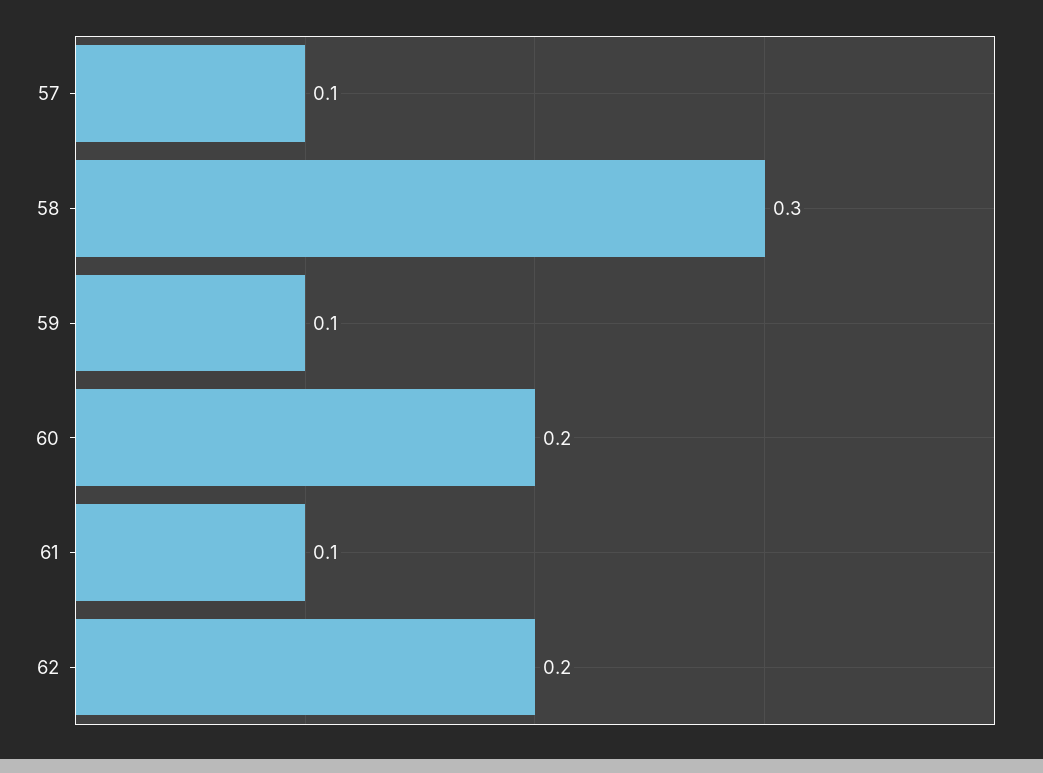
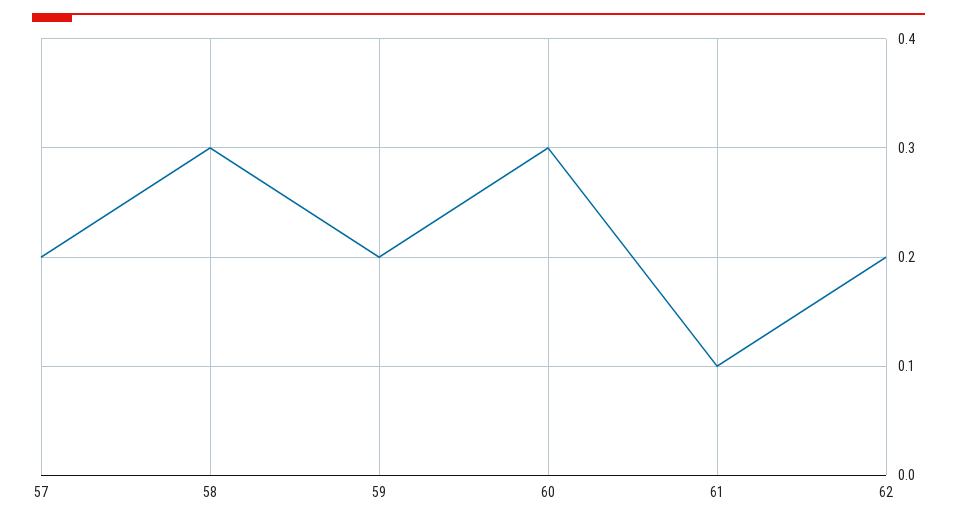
57: 0.1 -> 0.2
59: 0.1 -> 0.2
60: 0.2 -> 0.3

